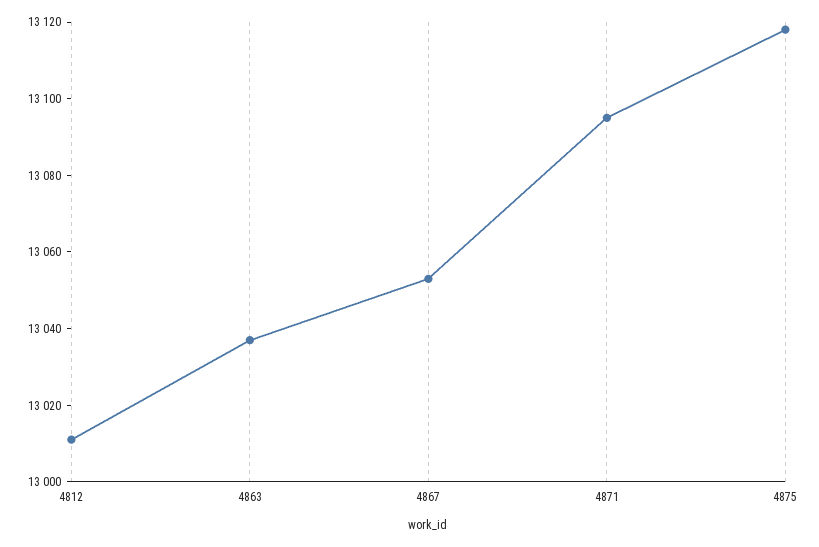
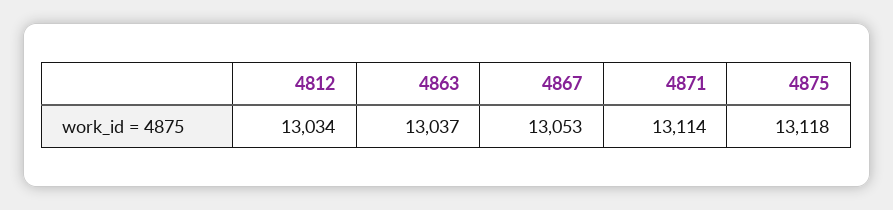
4812: 13010 -> 13034
4871: 13095 -> 13114

